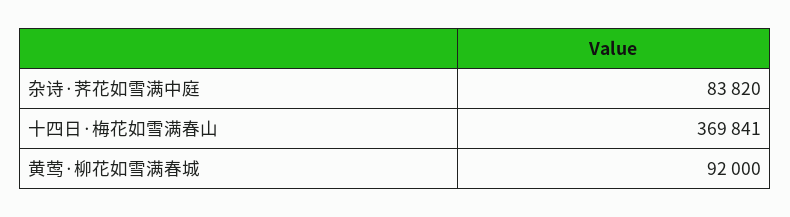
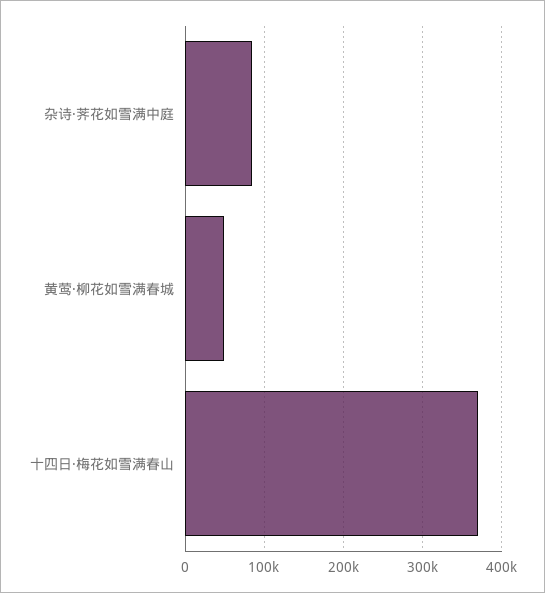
黄莺·柳花如雪满春城: 92000 -> 50000

